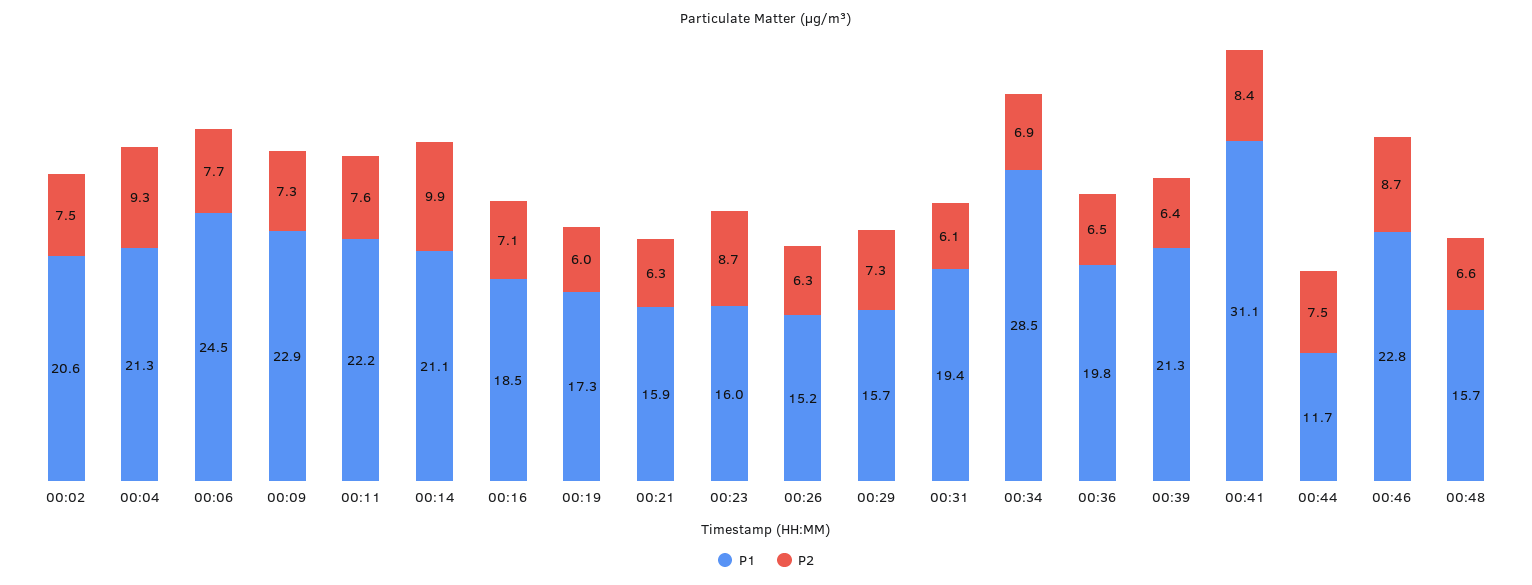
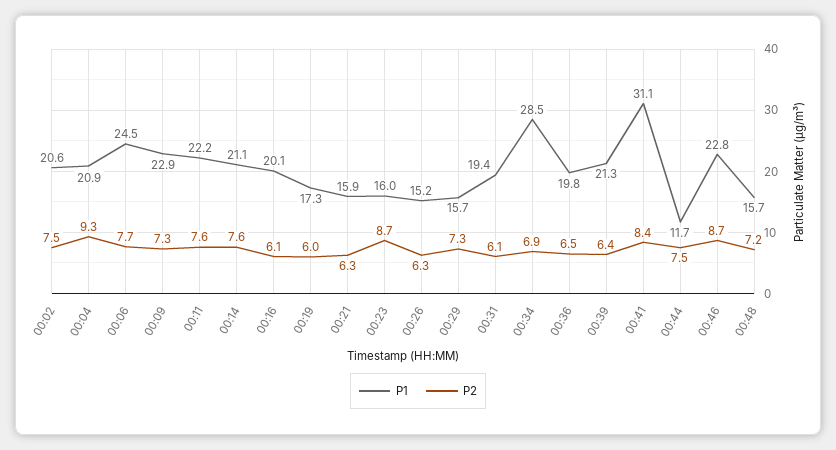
P1, 00:04: 21.3 -> 20.9
P2, 00:14: 9.9 -> 7.6
P1, 00:16: 18.5 -> 20.1
P2, 00:16: 7.1 -> 6.1
P2, 00:48: 6.6 -> 7.2

